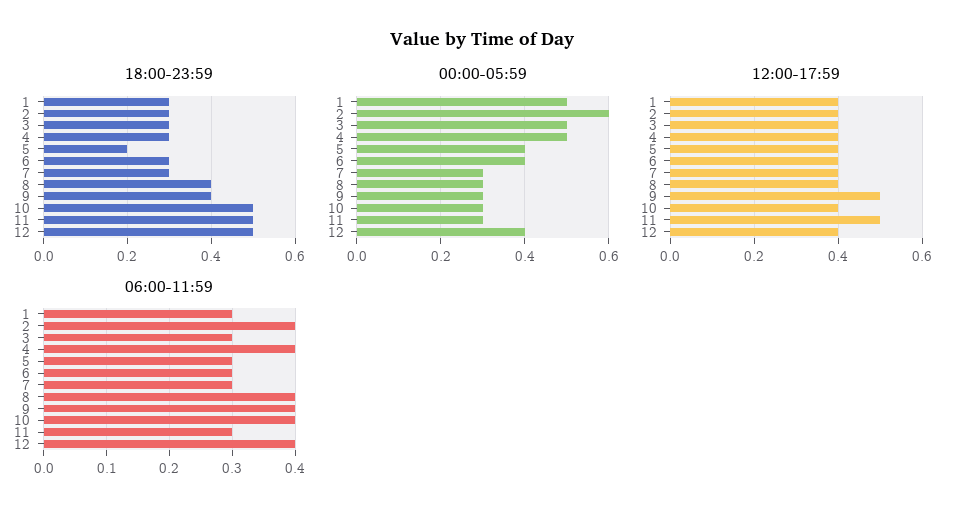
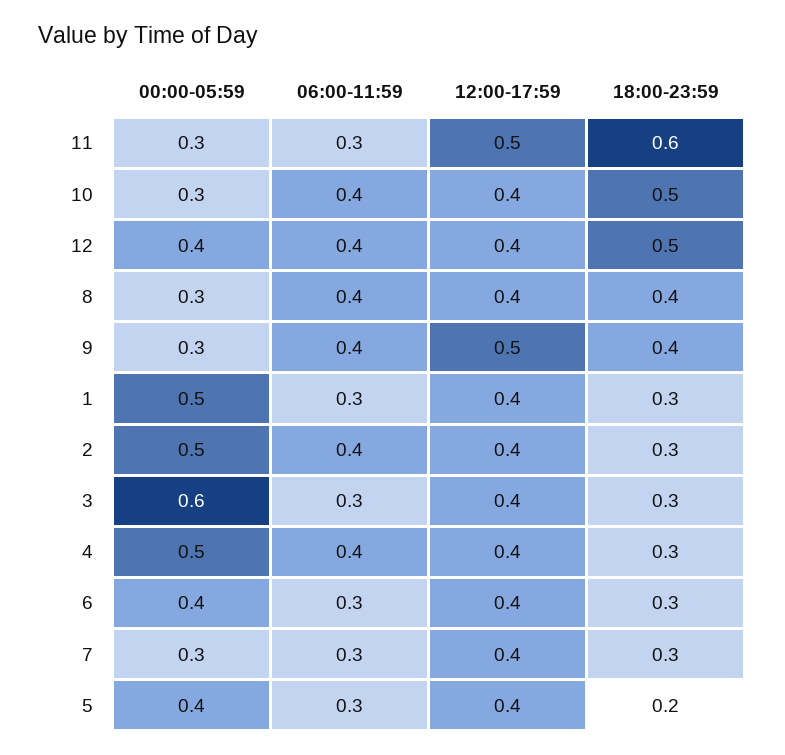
18:00-23:59, 11: 0.5 -> 0.6
00:00-05:59, 2: 0.6 -> 0.5
00:00-05:59, 3: 0.5 -> 0.6

